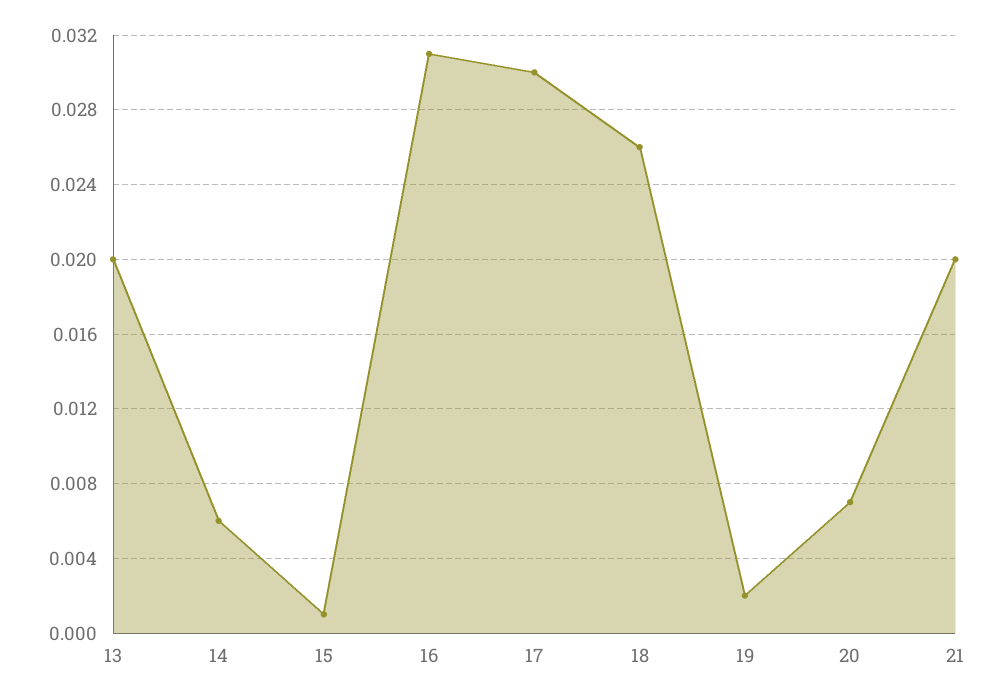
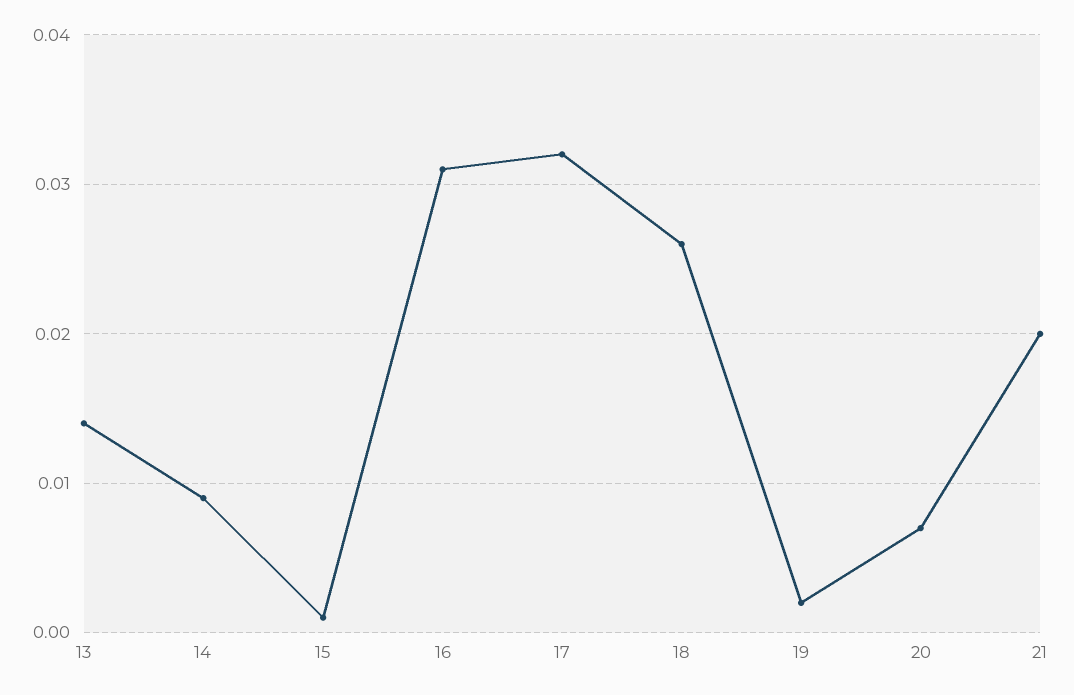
13: 0.02 -> 0.014
14: 0.006 -> 0.009
17: 0.03 -> 0.032

